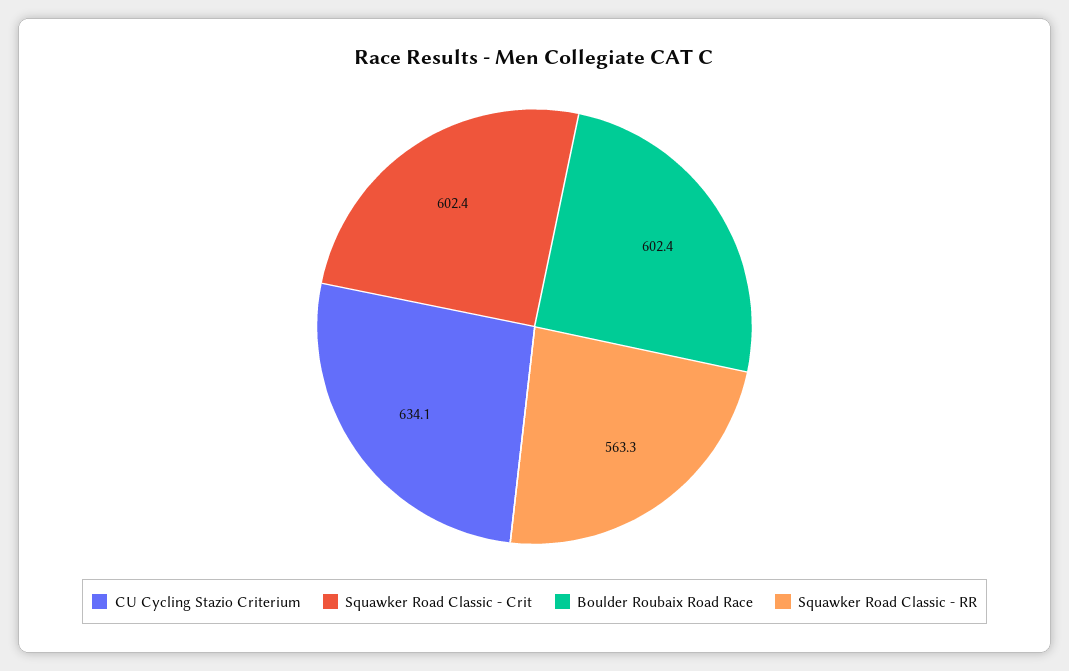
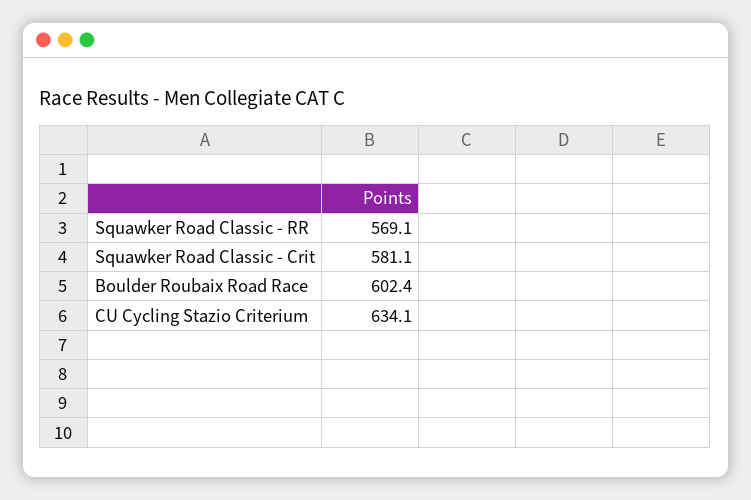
Squawker Road Classic - Crit: 602.4 -> 581.1
Squawker Road Classic - RR: 563.3 -> 569.1

